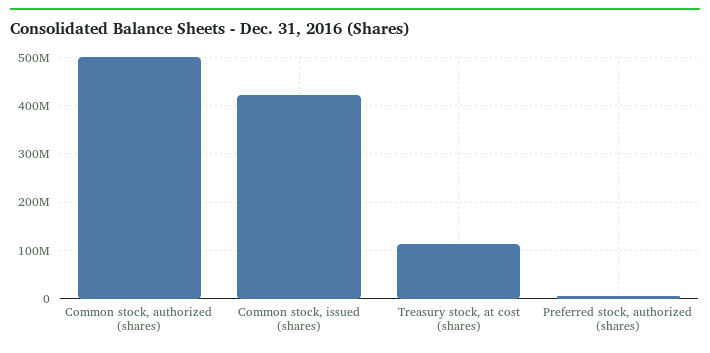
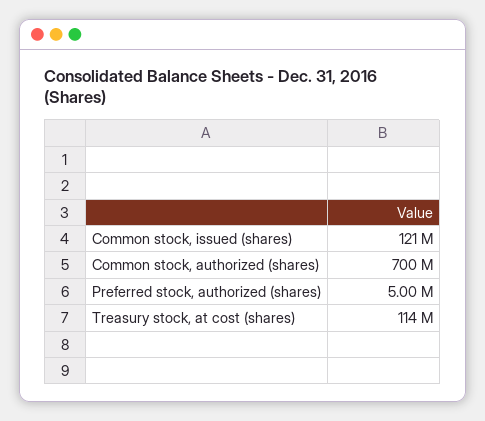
Common stock, authorized (shares): 500000000 -> 700000000
Common stock, issued (shares): 420000000 -> 121000000

